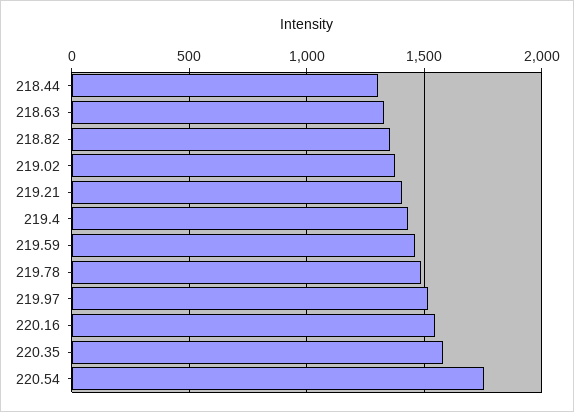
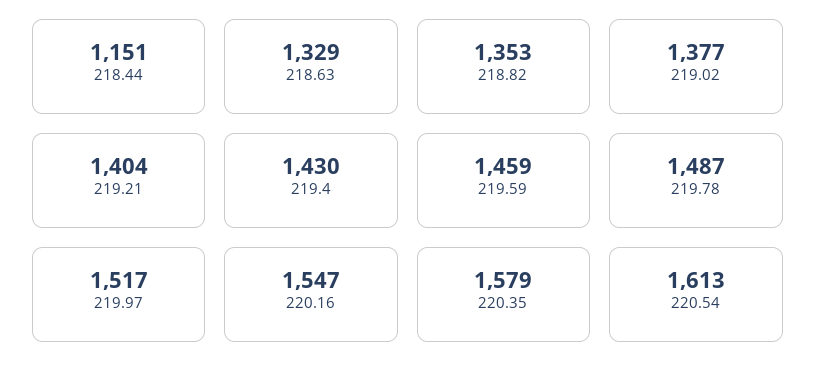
218.44: 1300 -> 1151
220.54: 1750 -> 1613

